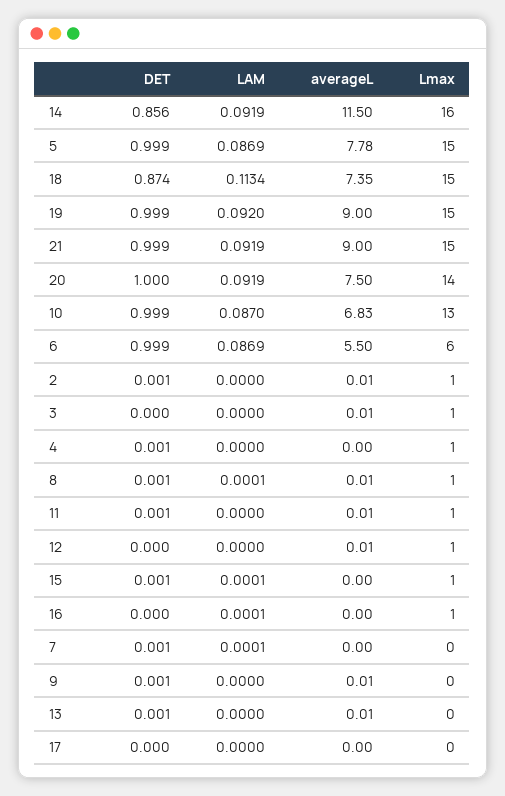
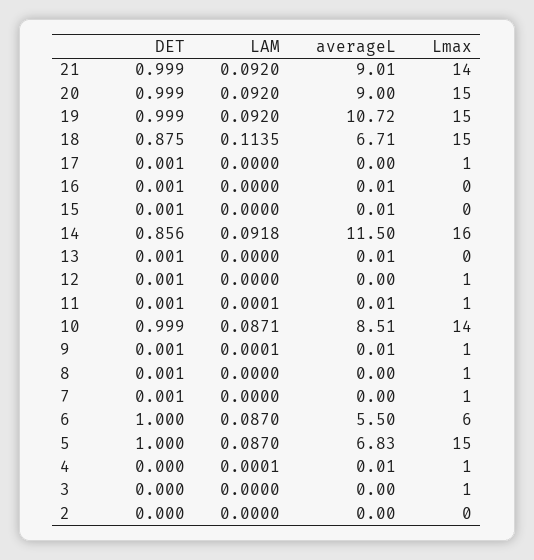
LAM, 14: 0.0919 -> 0.0918
DET, 5: 0.999 -> 1
LAM, 5: 0.0869 -> 0.087
averageL, 5: 7.78 -> 6.83
DET, 18: 0.874 -> 0.875
LAM, 18: 0.1134 -> 0.1135
averageL, 18: 7.35 -> 6.71
averageL, 19: 9 -> 10.72
LAM, 21: 0.0919 -> 0.092
averageL, 21: 9 -> 9.01
Lmax, 21: 15 -> 14
DET, 20: 1 -> 0.999
LAM, 20: 0.0919 -> 0.092
averageL, 20: 7.5 -> 9
Lmax, 20: 14 -> 15
LAM, 10: 0.087 -> 0.0871
averageL, 10: 6.83 -> 8.51
Lmax, 10: 13 -> 14
DET, 6: 0.999 -> 1
LAM, 6: 0.0869 -> 0.087
DET, 2: 0.001 -> 0
averageL, 2: 0.01 -> 0
Lmax, 2: 1 -> 0
averageL, 3: 0.01 -> 0
DET, 4: 0.001 -> 0
LAM, 4: 0 -> 0.0001
averageL, 4: 0 -> 0.01
LAM, 8: 0.0001 -> 0
averageL, 8: 0.01 -> 0
LAM, 11: 0 -> 0.0001
DET, 12: 0 -> 0.001
averageL, 12: 0.01 -> 0
LAM, 15: 0.0001 -> 0
averageL, 15: 0 -> 0.01
Lmax, 15: 1 -> 0
DET, 16: 0 -> 0.001
LAM, 16: 0.0001 -> 0
averageL, 16: 0 -> 0.01
Lmax, 16: 1 -> 0
LAM, 7: 0.0001 -> 0
Lmax, 7: 0 -> 1
LAM, 9: 0 -> 0.0001
Lmax, 9: 0 -> 1
DET, 17: 0 -> 0.001
Lmax, 17: 0 -> 1

